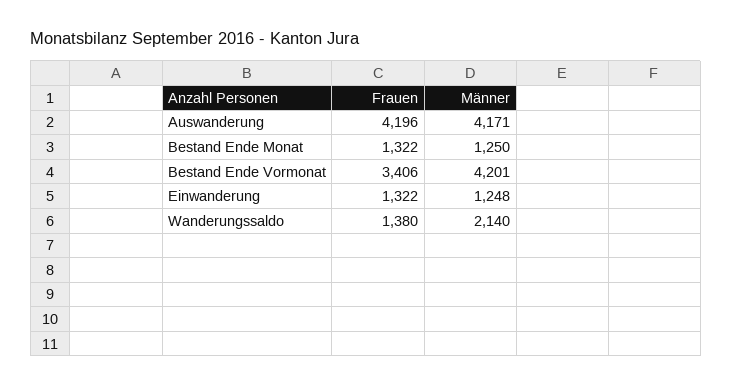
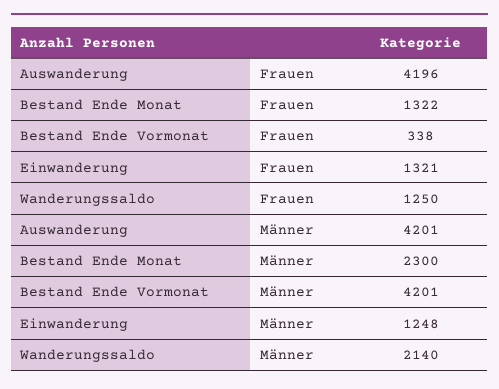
Männer, Auswanderung: 4171 -> 4201
Männer, Bestand Ende Monat: 1250 -> 2300
Frauen, Bestand Ende Vormonat: 3406 -> 338
Frauen, Einwanderung: 1322 -> 1321
Frauen, Wanderungssaldo: 1380 -> 1250

